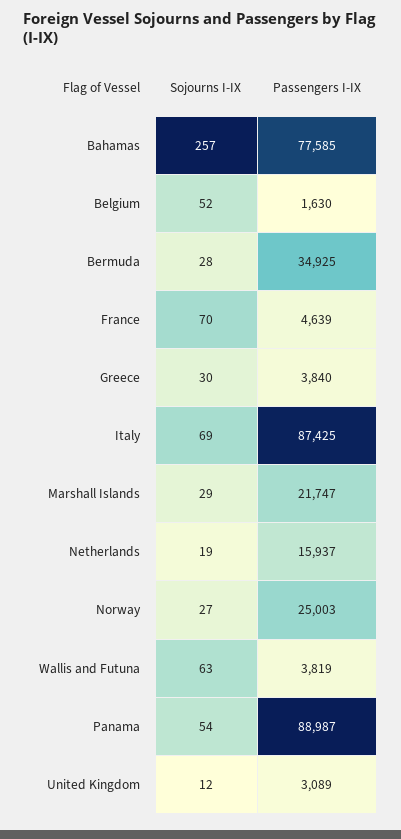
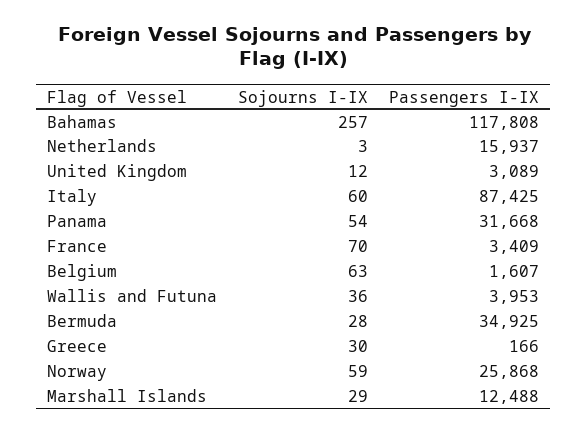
Passengers I-IX, Bahamas: 77585 -> 117808
Sojourns I-IX, Belgium: 52 -> 63
Passengers I-IX, Belgium: 1630 -> 1607
Passengers I-IX, France: 4639 -> 3409
Passengers I-IX, Greece: 3840 -> 166
Sojourns I-IX, Italy: 69 -> 60
Passengers I-IX, Marshall Islands: 21747 -> 12488
Sojourns I-IX, Netherlands: 19 -> 3
Sojourns I-IX, Norway: 27 -> 59
Passengers I-IX, Norway: 25003 -> 25868
Sojourns I-IX, Wallis and Futuna: 63 -> 36
Passengers I-IX, Wallis and Futuna: 3819 -> 3953
Passengers I-IX, Panama: 88987 -> 31668

